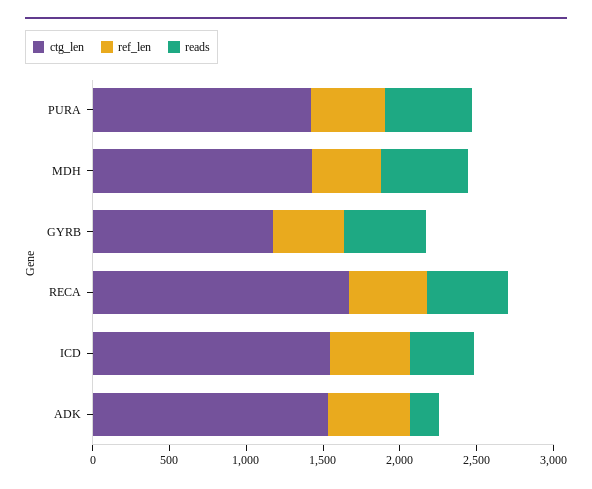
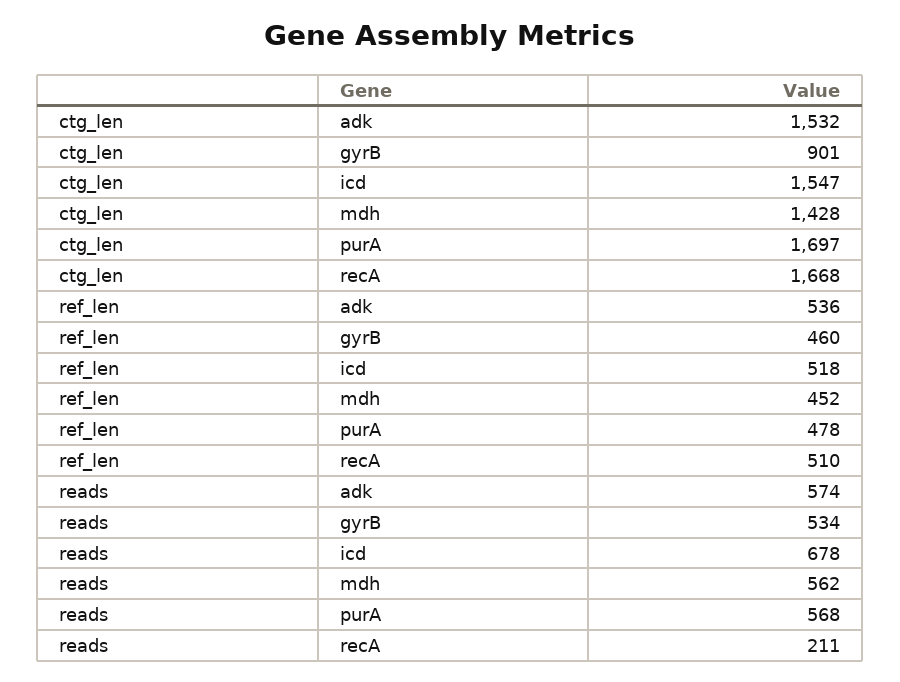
ctg_len, PURA: 1400 -> 1697
ctg_len, GYRB: 1200 -> 901
reads, RECA: 500 -> 211
reads, ICD: 400 -> 678
reads, ADK: 200 -> 574

